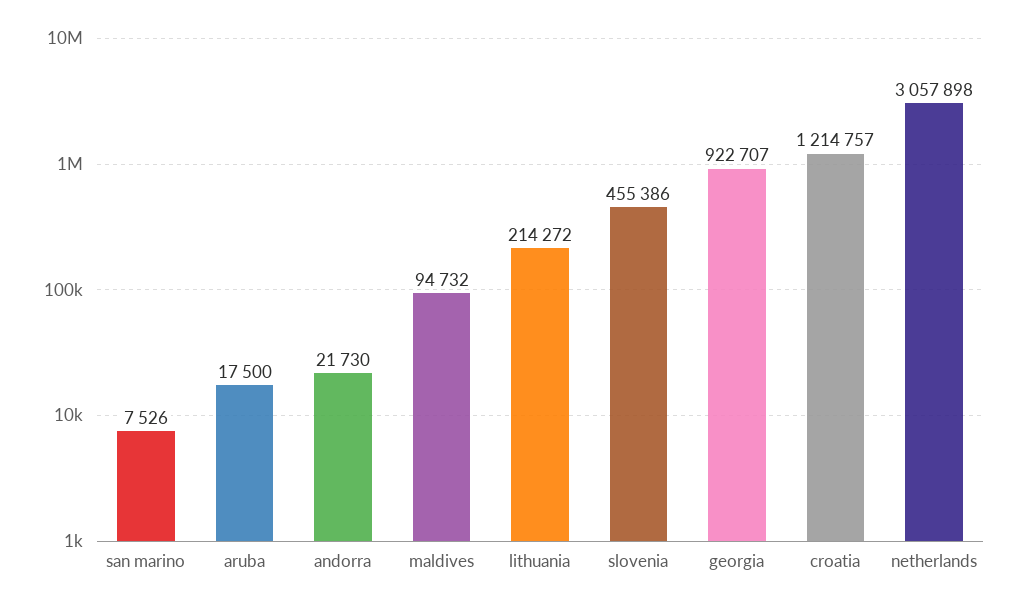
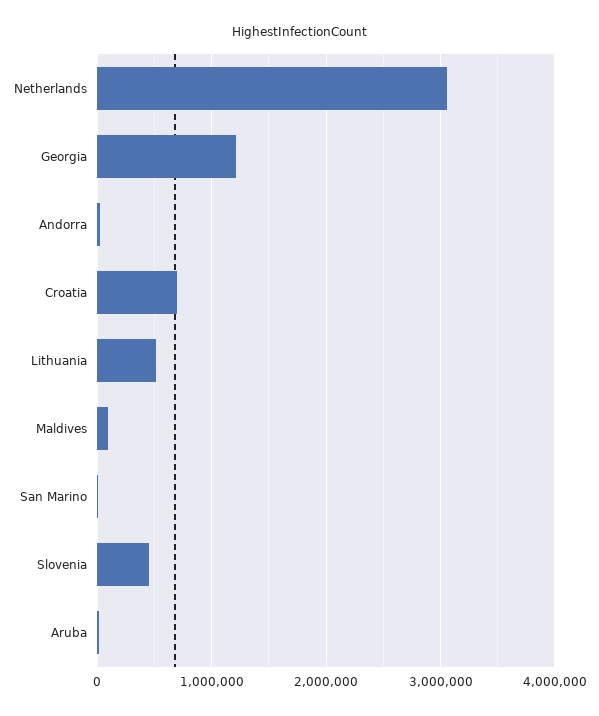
lithuania: 214272 -> 500000
georgia: 922707 -> 1200000
croatia: 1214757 -> 700000

